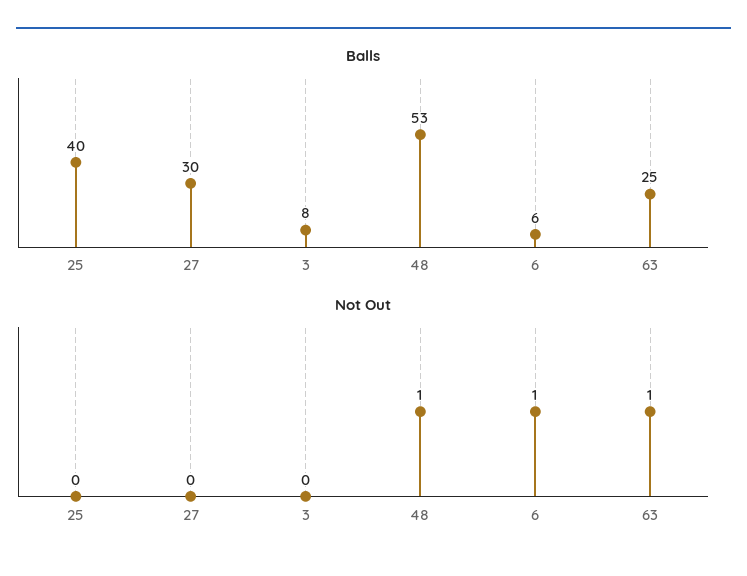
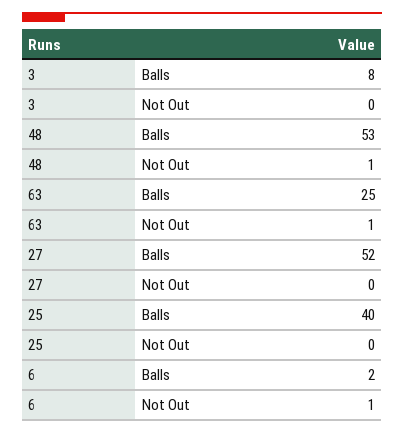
Balls, 27: 30 -> 52
Balls, 6: 6 -> 2

